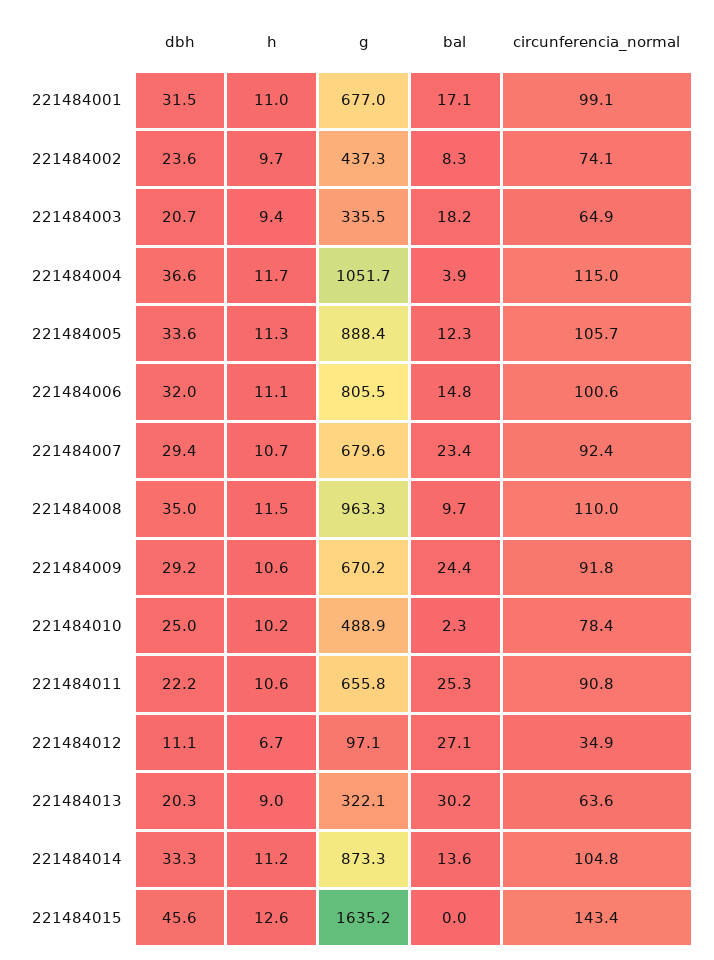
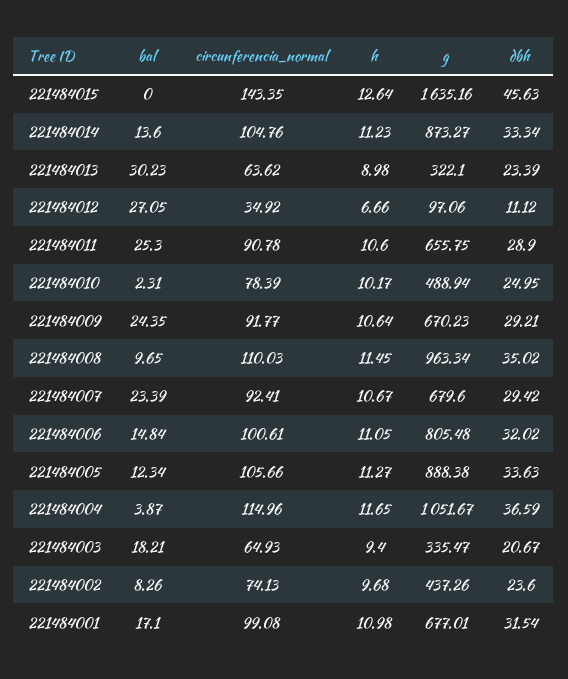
dbh, 221484011: 22.2 -> 28.9
dbh, 221484013: 20.3 -> 23.39

